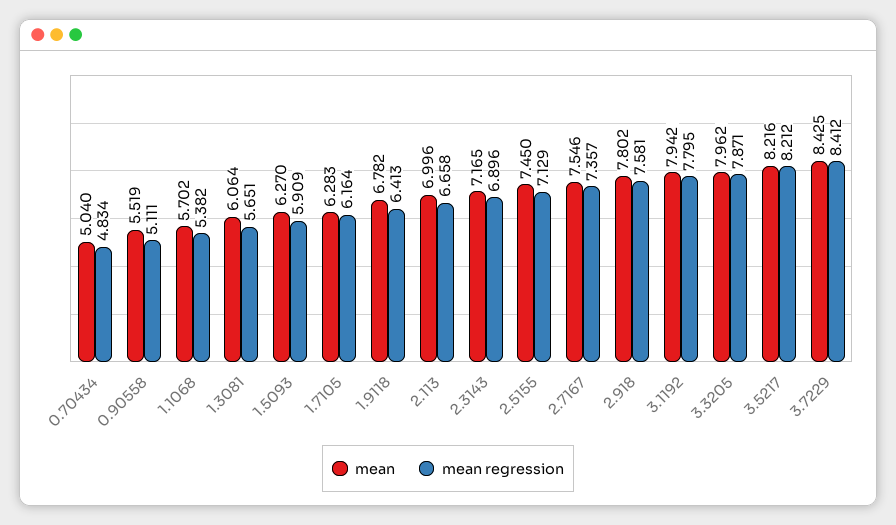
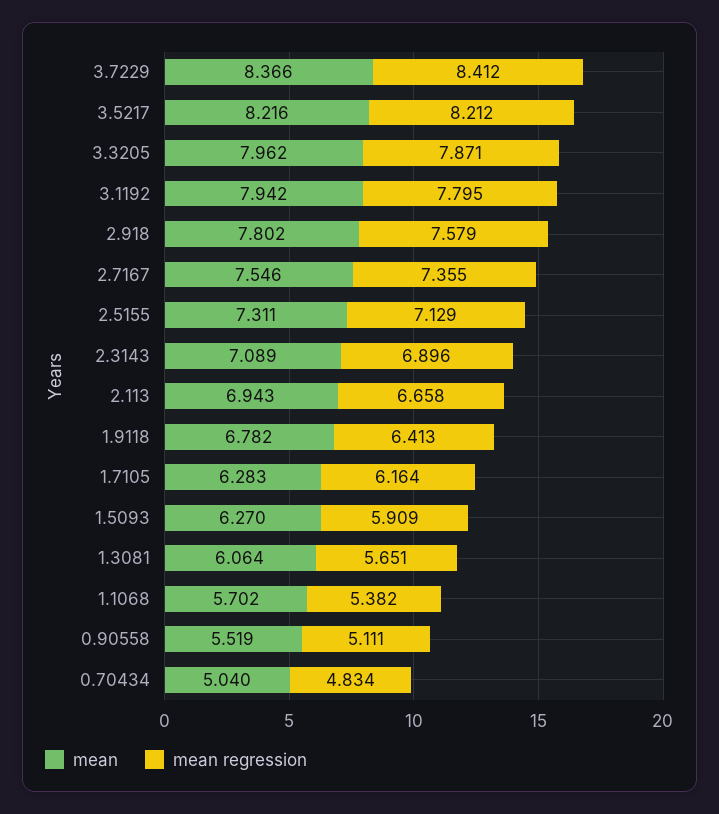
mean, 2.113: 6.996 -> 6.943
mean, 2.3143: 7.165 -> 7.089
mean, 2.5155: 7.45 -> 7.311
mean regression, 2.7167: 7.357 -> 7.355
mean regression, 2.918: 7.581 -> 7.579
mean, 3.7229: 8.425 -> 8.366

